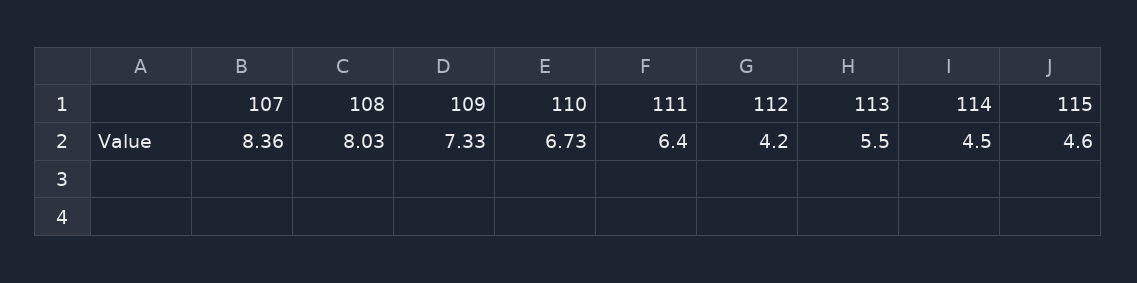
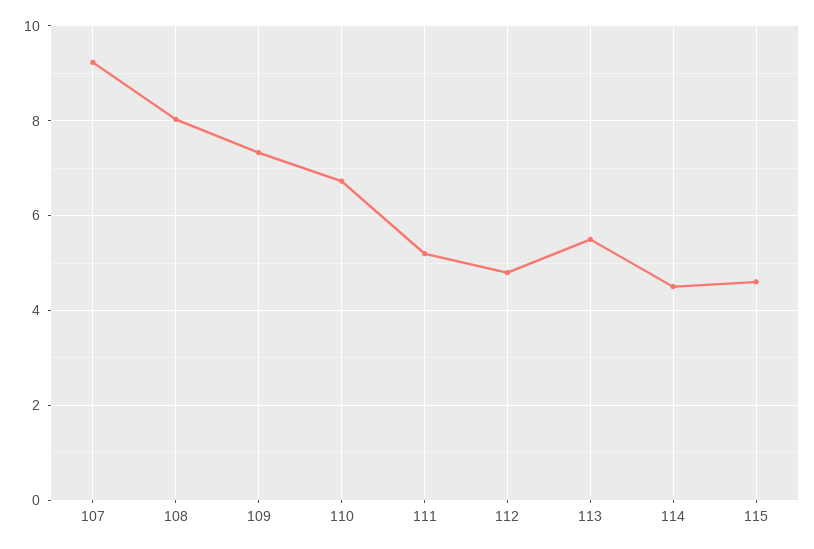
107: 8.36 -> 9.2
111: 6.4 -> 5.2
112: 4.2 -> 4.8

